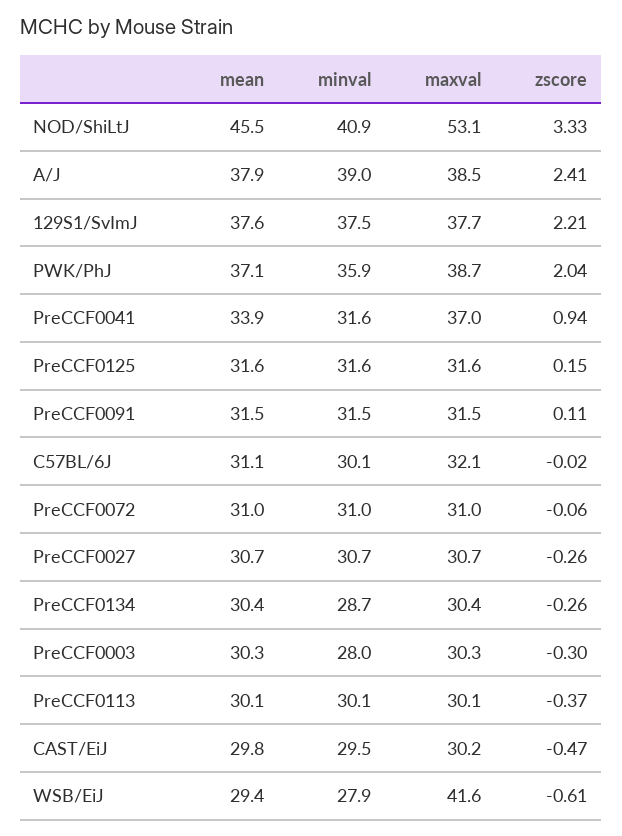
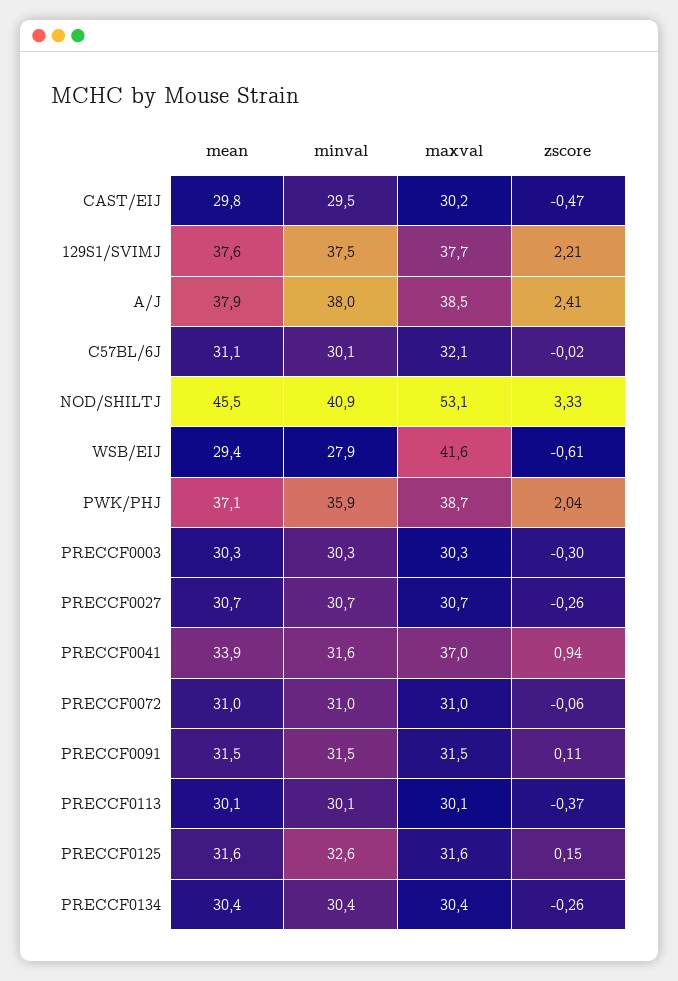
minval, A/J: 39 -> 38
minval, PreCCF0125: 31.6 -> 32.6
minval, PreCCF0134: 28.7 -> 30.4
minval, PreCCF0003: 28 -> 30.3

